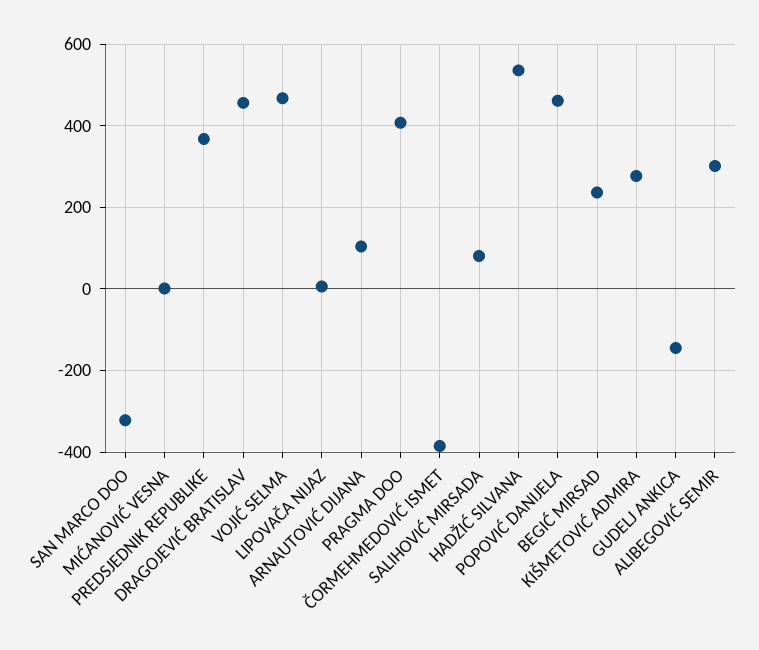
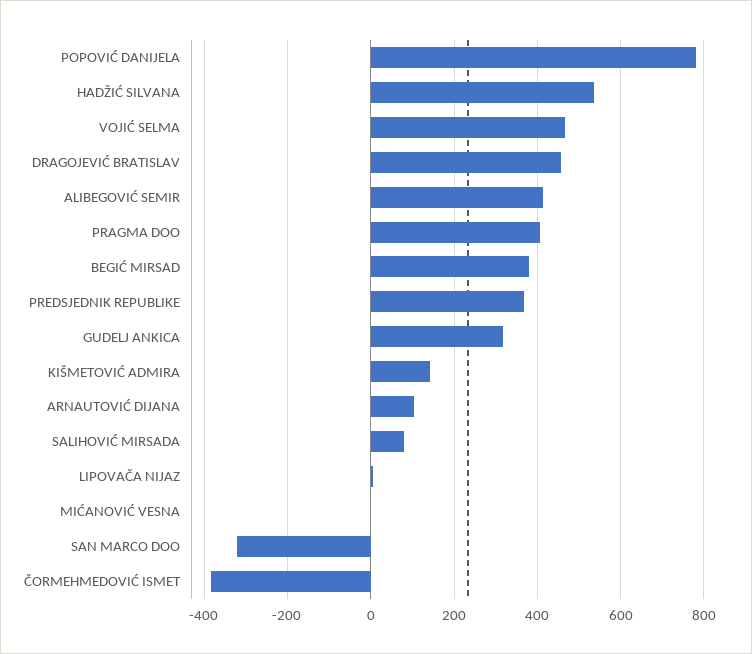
POPOVIĆ DANIJELA: 460 -> 780
BEGIĆ MIRSAD: 240 -> 380
KIŠMETOVIĆ ADMIRA: 280 -> 140
GUDELJ ANKICA: -140 -> 320
ALIBEGOVIĆ SEMIR: 300 -> 420

